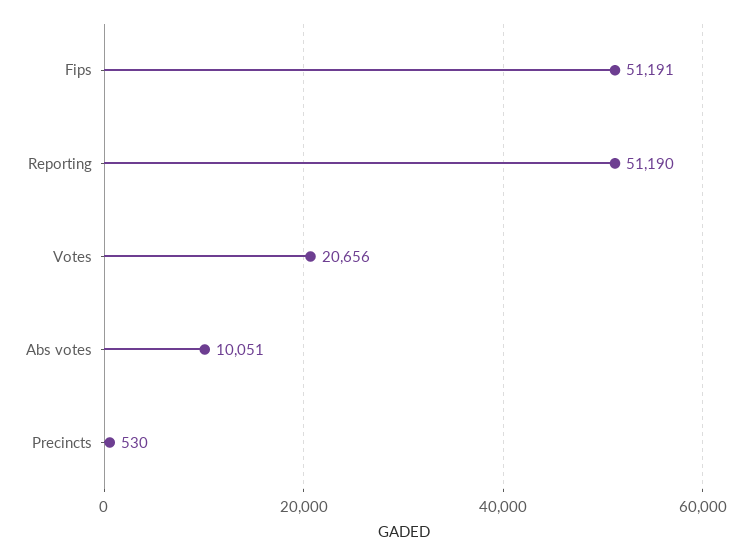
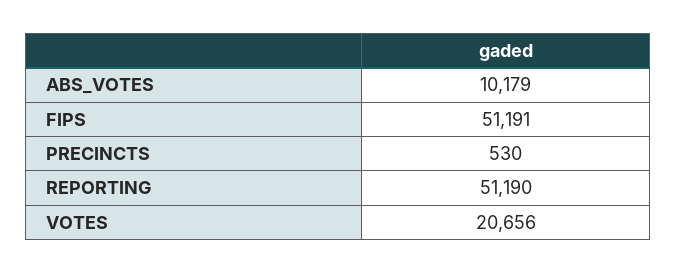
Abs votes: 10051 -> 10179

